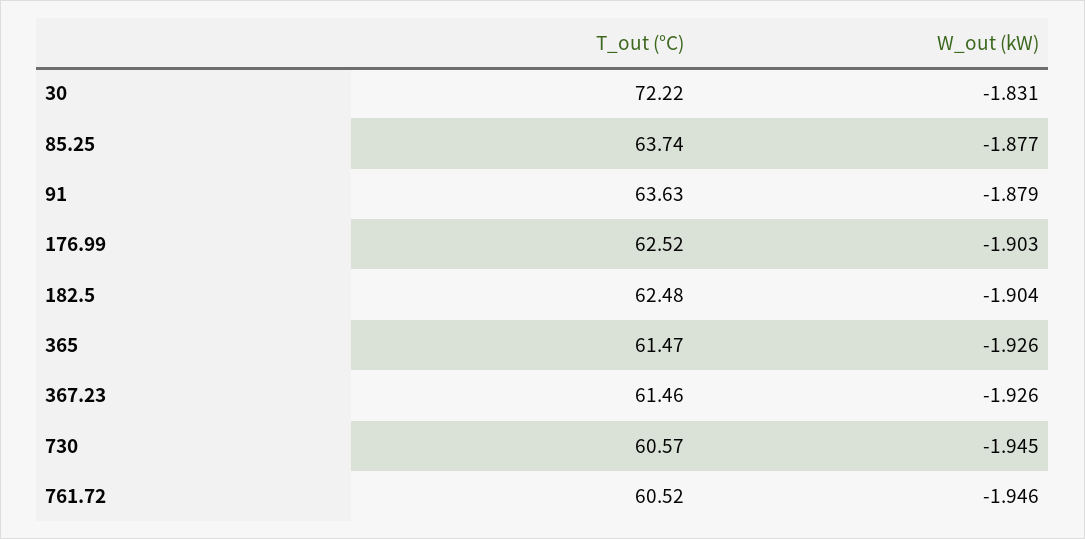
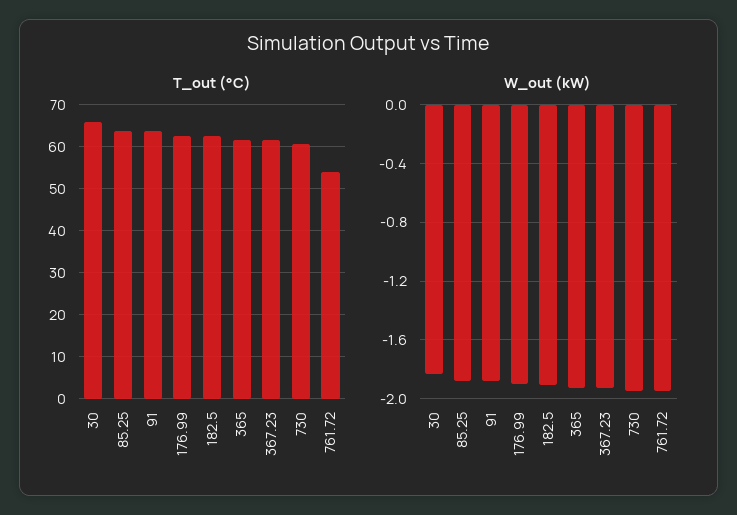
T_out (°C), 30: 72.22 -> 66
T_out (°C), 761.72: 60.52 -> 54

